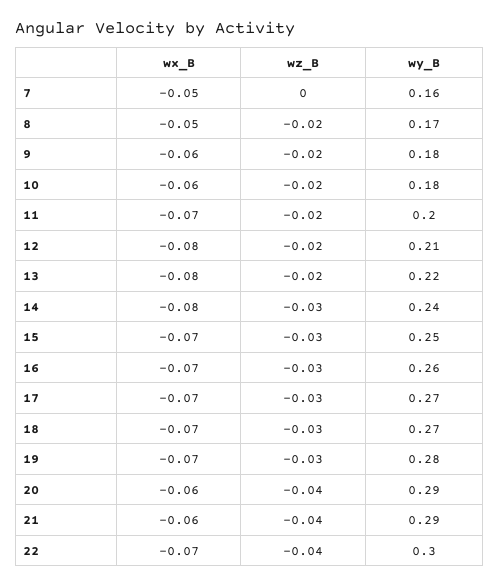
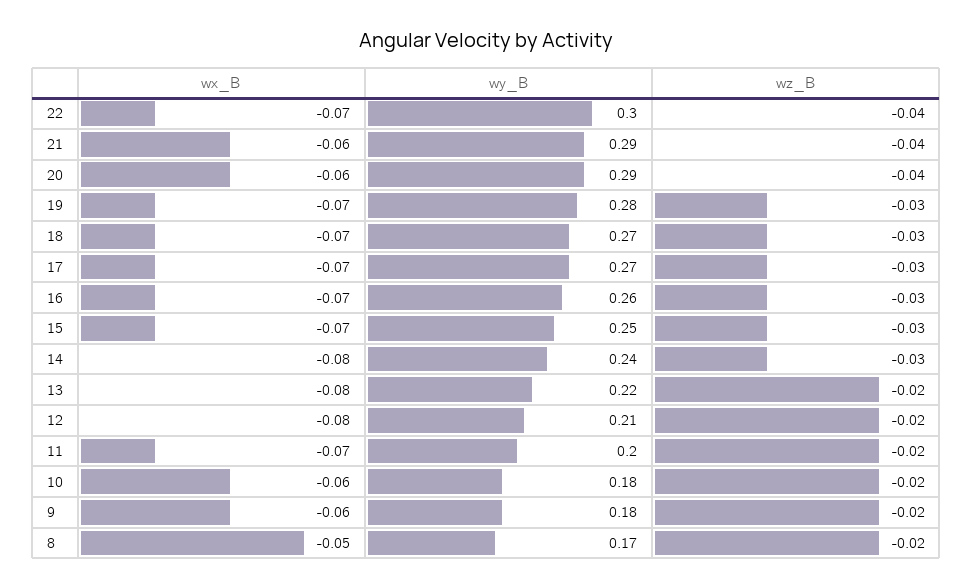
wx_B, 7: -0.05 -> none
wz_B, 7: 0 -> none
wy_B, 7: 0.16 -> none

